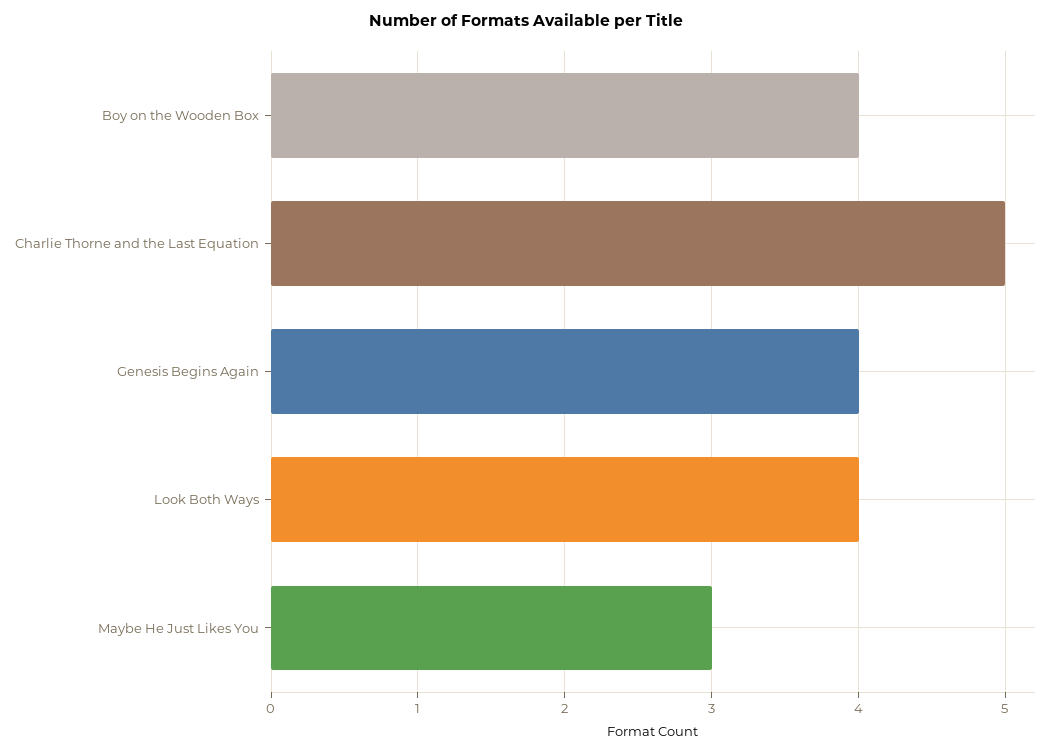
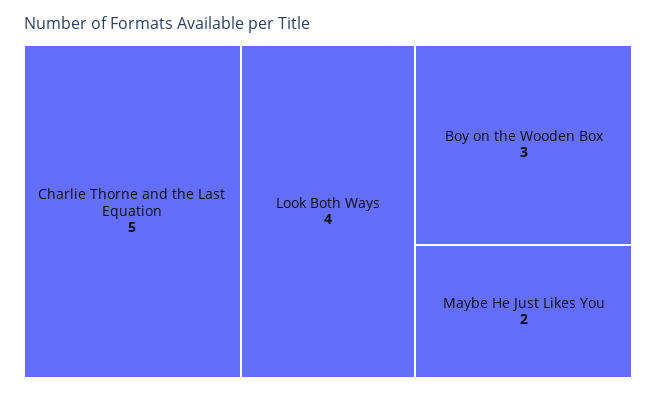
Boy on the Wooden Box: 4 -> 3
Genesis Begins Again: 4 -> none
Maybe He Just Likes You: 3 -> 2

